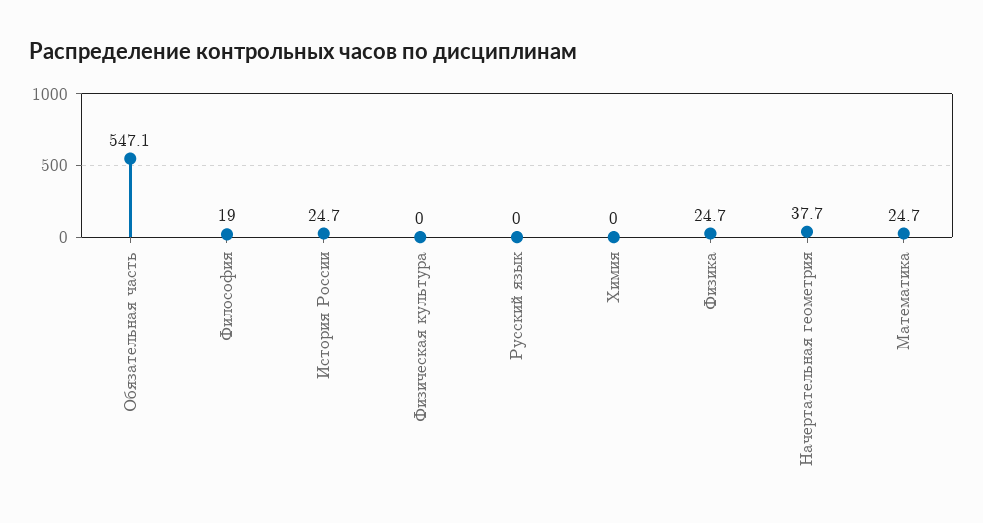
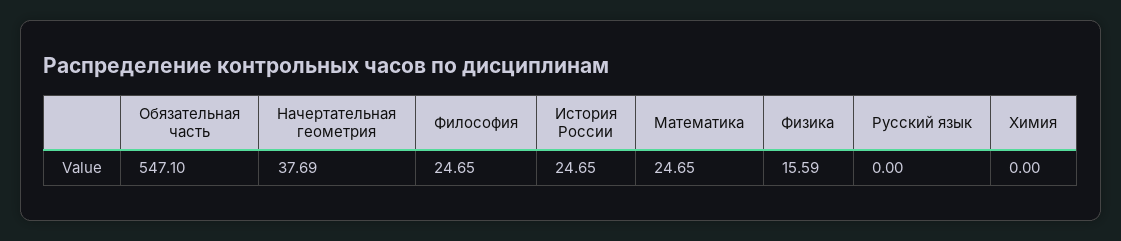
Философия: 19 -> 24.65
Физическая культура: 0 -> none
Физика: 24.7 -> 15.59

